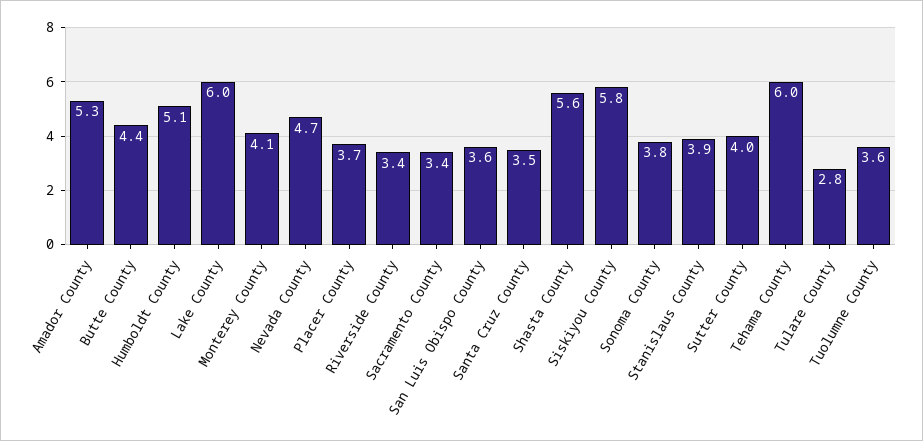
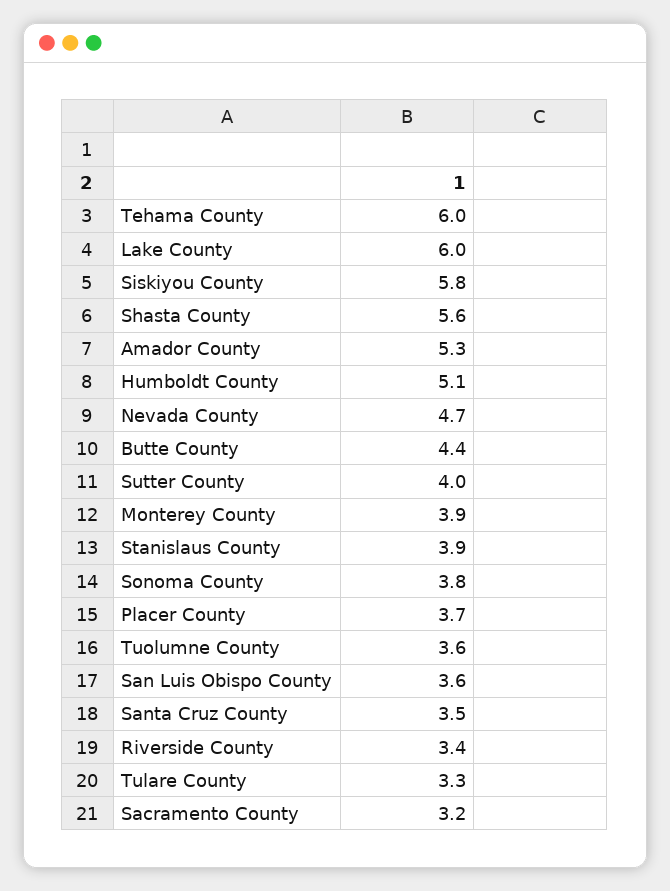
Monterey County: 4.1 -> 3.9
Sacramento County: 3.4 -> 3.2
Tulare County: 2.8 -> 3.3

